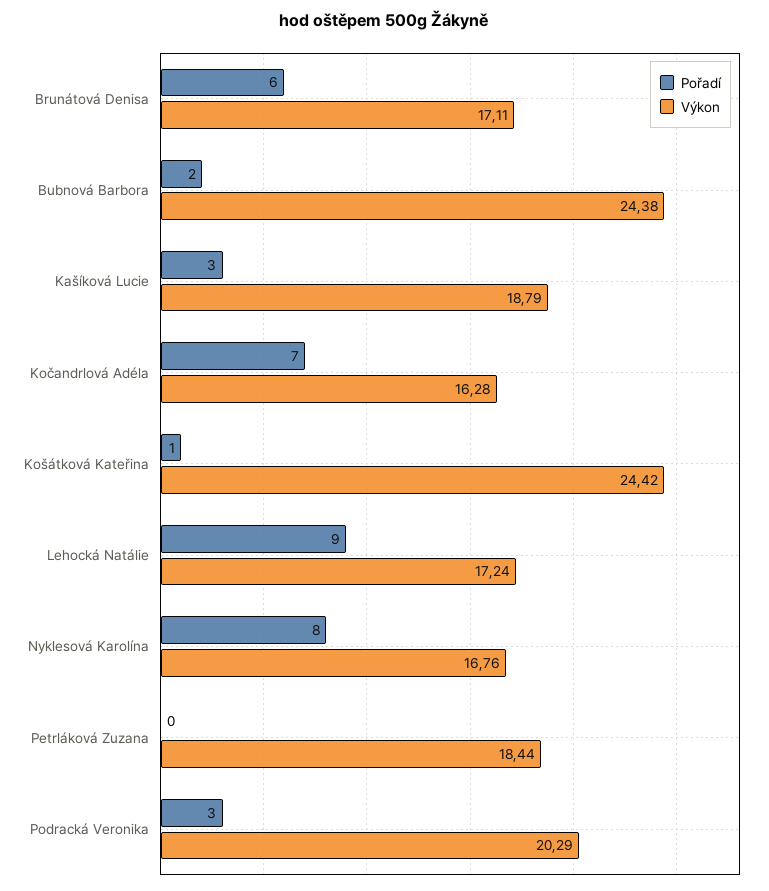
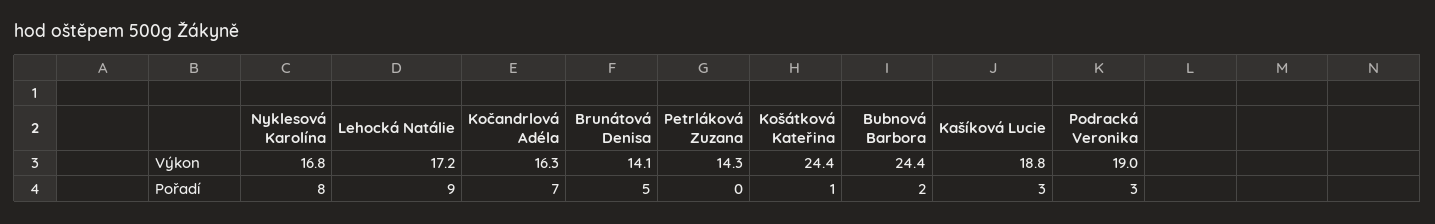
Pořadí, Brunátová Denisa: 6 -> 5
Výkon, Brunátová Denisa: 17.11 -> 14.1
Výkon, Petrláková Zuzana: 18.44 -> 14.3
Výkon, Podracká Veronika: 20.29 -> 19

